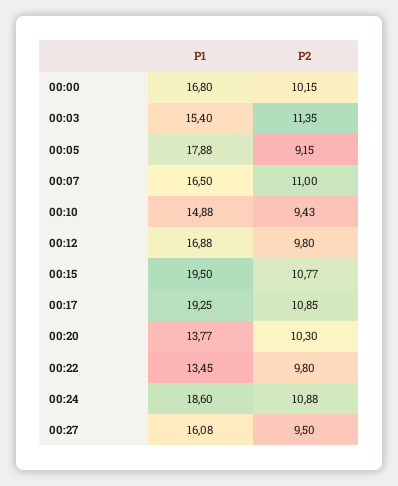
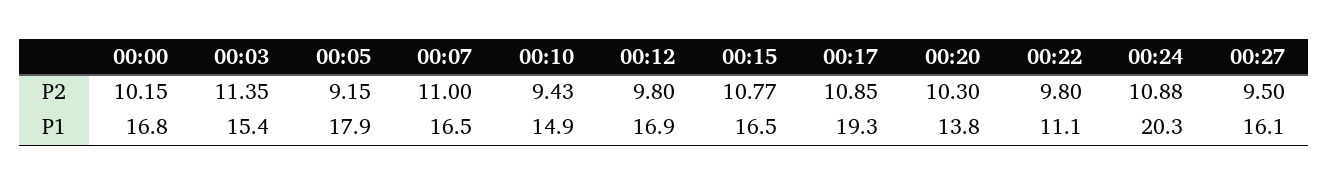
P1, 00:15: 19.5 -> 16.5
P1, 00:22: 13.45 -> 11.1
P1, 00:24: 18.6 -> 20.3

